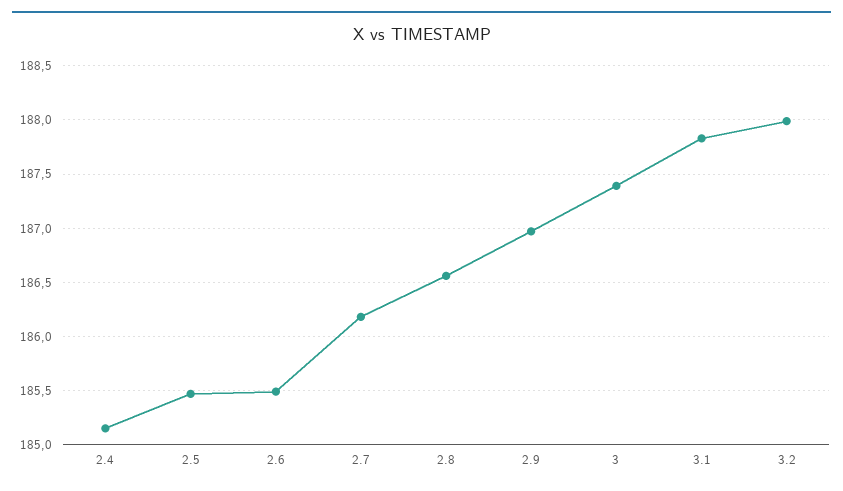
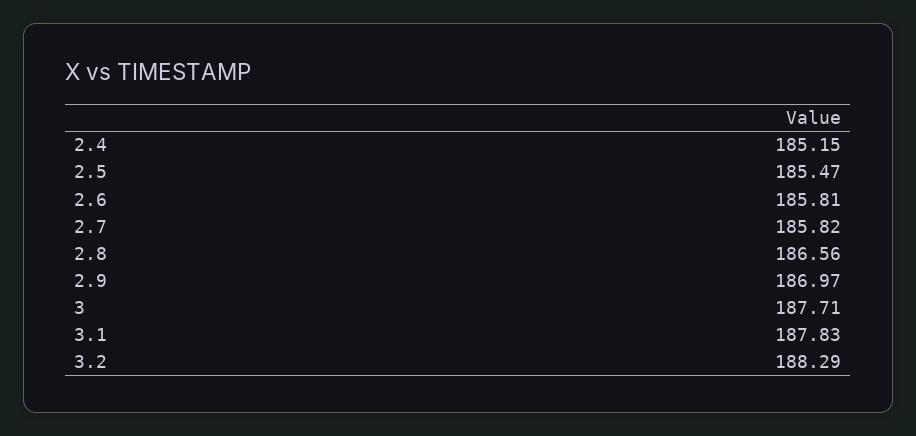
2.6: 185.5 -> 185.81
2.7: 186.2 -> 185.82
3: 187.4 -> 187.71
3.2: 188 -> 188.29

